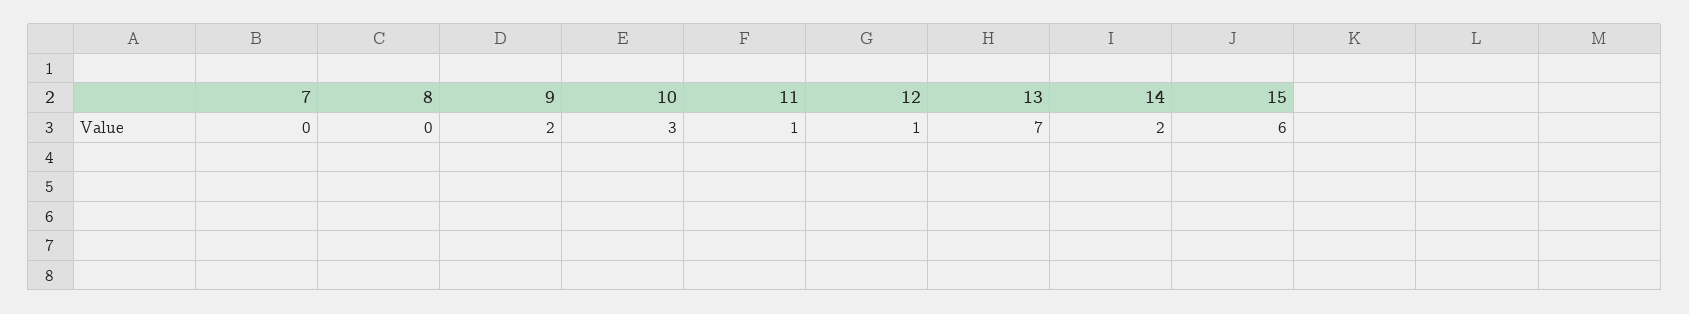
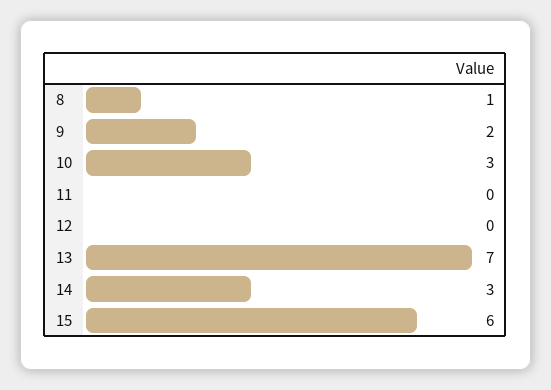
7: 0 -> none
8: 0 -> 1
11: 1 -> 0
12: 1 -> 0
14: 2 -> 3

